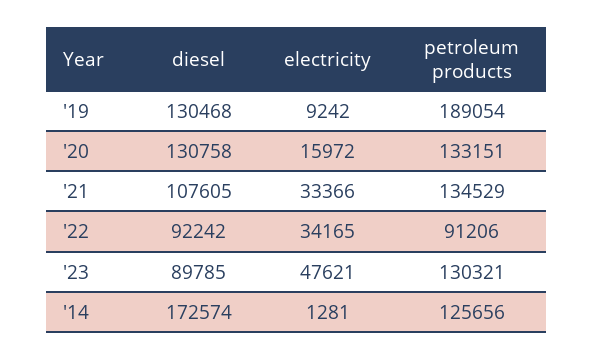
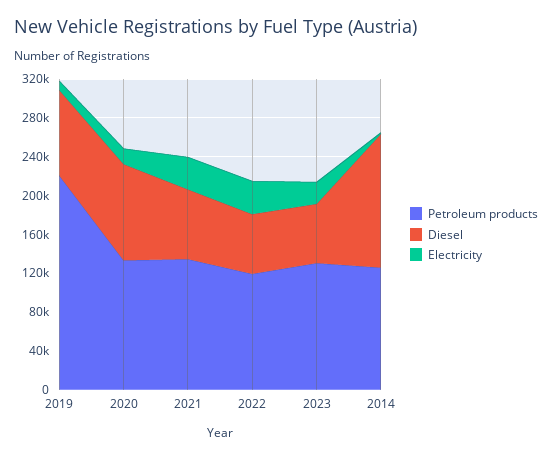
diesel, '19: 130468 -> 90000
petroleum products, '19: 189054 -> 220000
diesel, '20: 130758 -> 100000
diesel, '21: 107605 -> 70000
diesel, '22: 92242 -> 60000
petroleum products, '22: 91206 -> 120000
diesel, '23: 89785 -> 60000
electricity, '23: 47621 -> 20000
diesel, '14: 172574 -> 140000

